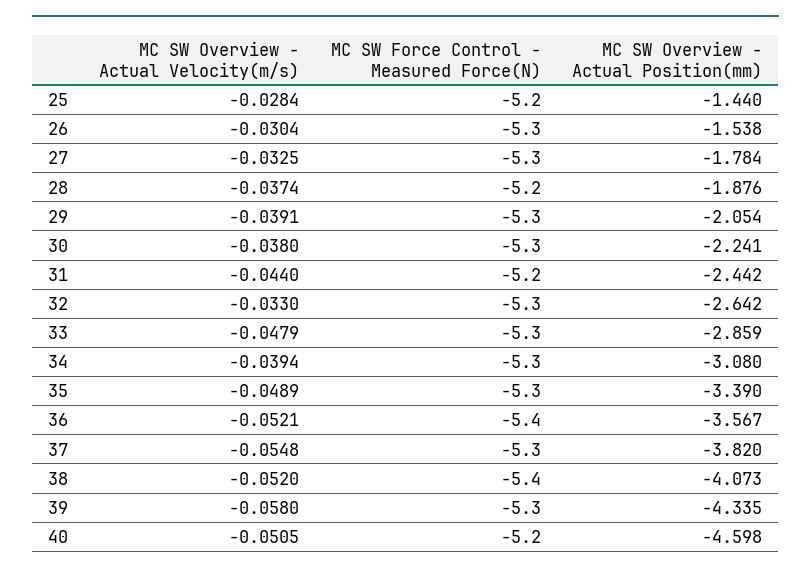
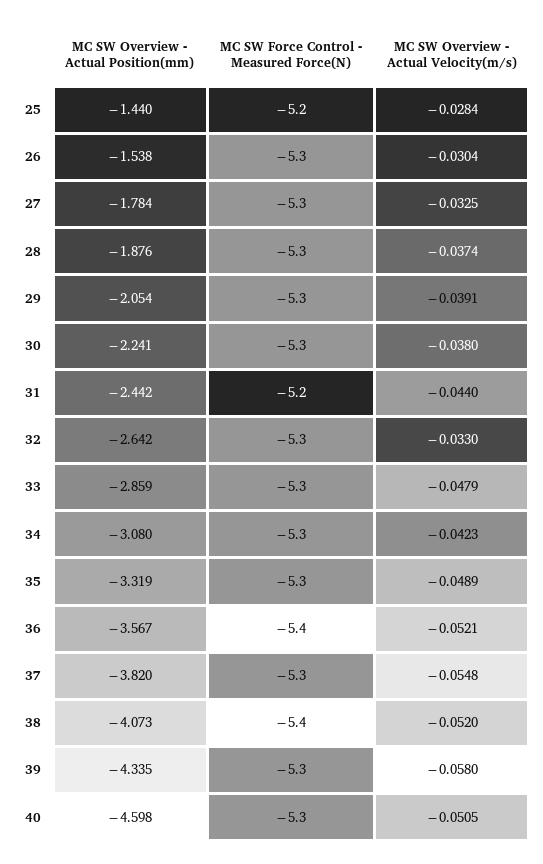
MC SW Force Control - Measured Force(N), 28: -5.2 -> -5.3
MC SW Overview - Actual Velocity(m/s), 34: -0.0394 -> -0.0423
MC SW Overview - Actual Position(mm), 35: -3.39 -> -3.319
MC SW Force Control - Measured Force(N), 40: -5.2 -> -5.3

